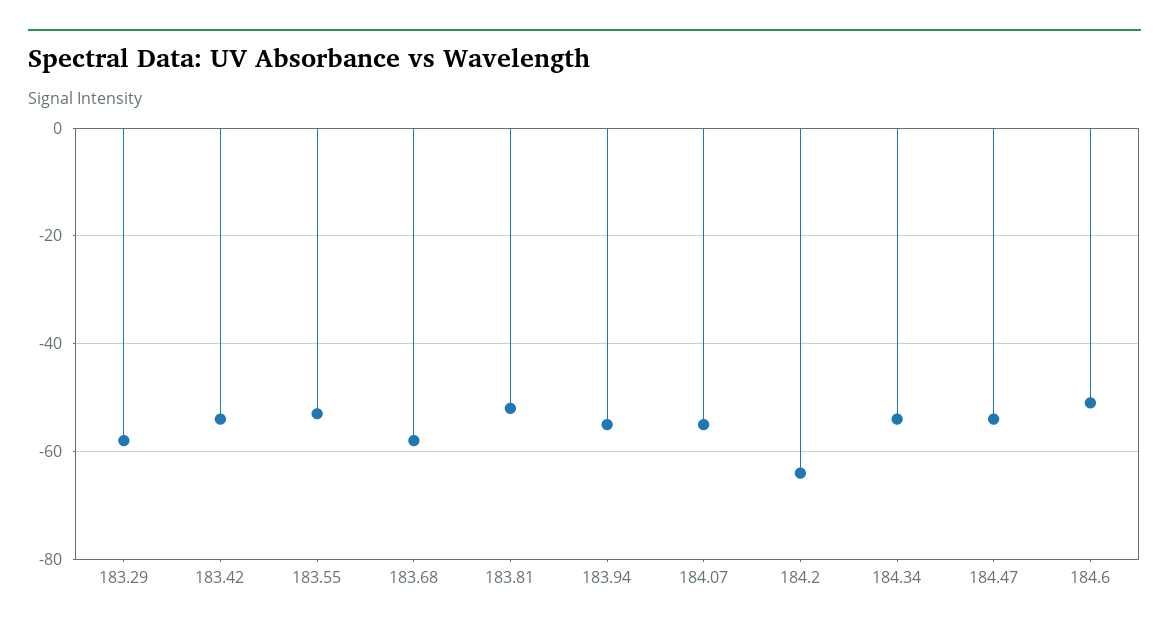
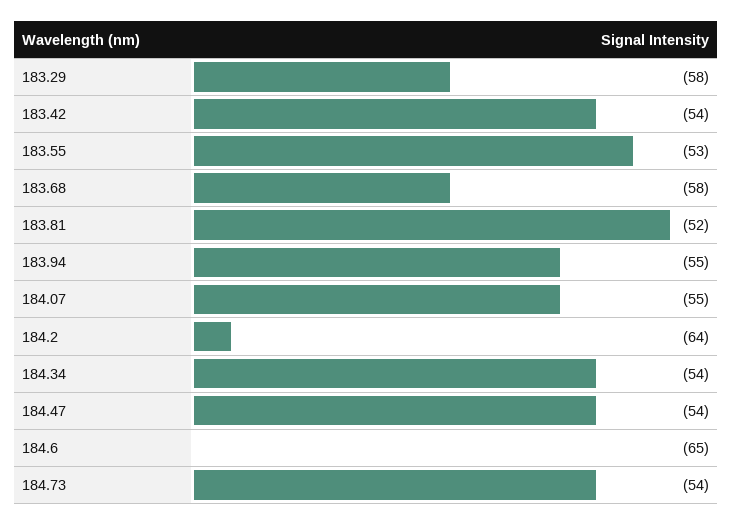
184.6: -50 -> -65
184.73: none -> -54

